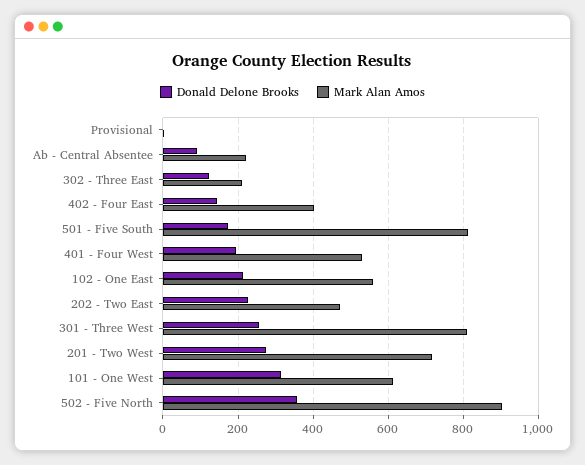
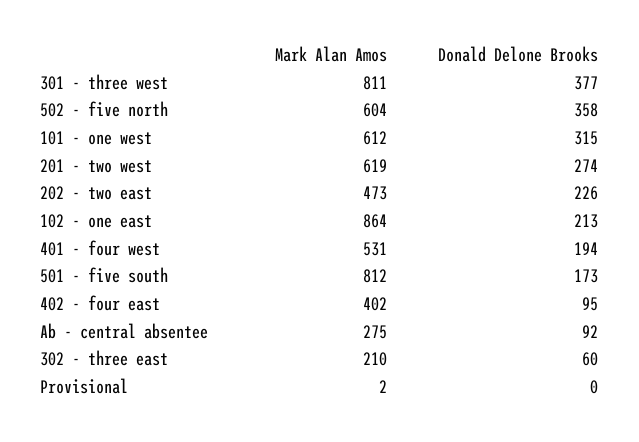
Mark Alan Amos, Ab - Central Absentee: 220 -> 275
Donald Delone Brooks, 302 - Three East: 120 -> 60
Donald Delone Brooks, 402 - Four East: 140 -> 95
Mark Alan Amos, 102 - One East: 560 -> 864
Donald Delone Brooks, 301 - Three West: 260 -> 377
Mark Alan Amos, 201 - Two West: 720 -> 619
Mark Alan Amos, 502 - Five North: 900 -> 604

